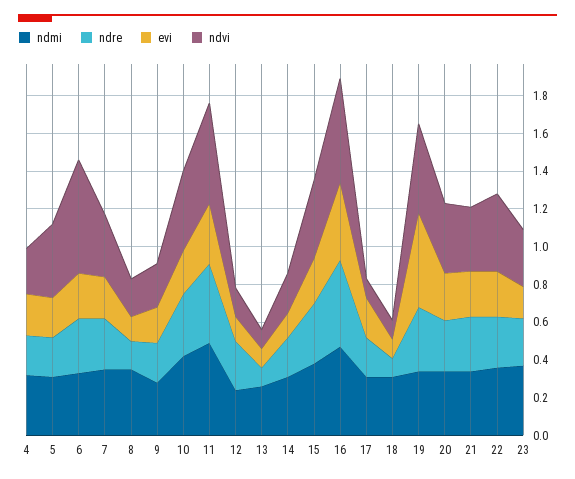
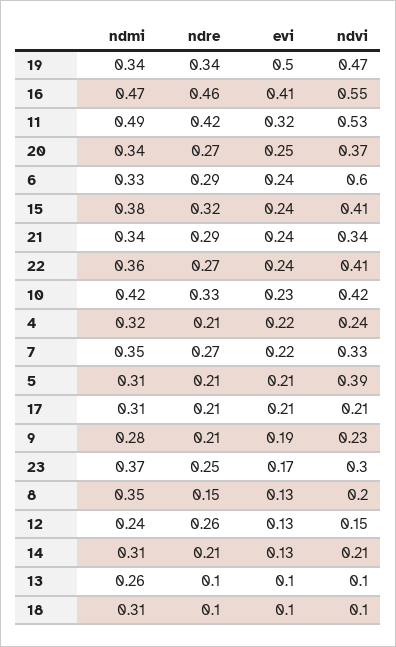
ndvi, 17: 0.1 -> 0.21

